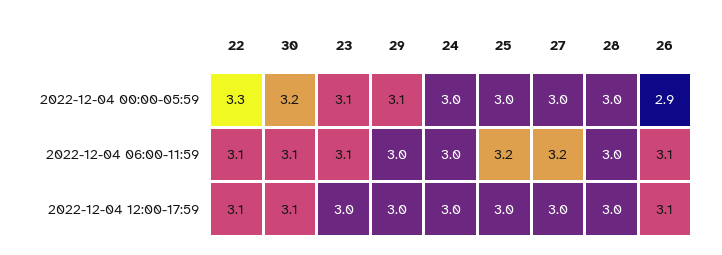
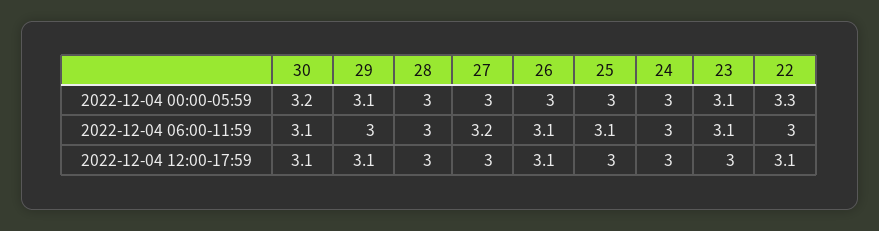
26, 2022-12-04 00:00-05:59: 2.9 -> 3
22, 2022-12-04 06:00-11:59: 3.1 -> 3
25, 2022-12-04 06:00-11:59: 3.2 -> 3.1
29, 2022-12-04 12:00-17:59: 3 -> 3.1

